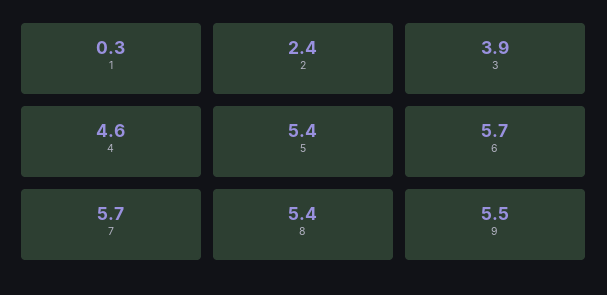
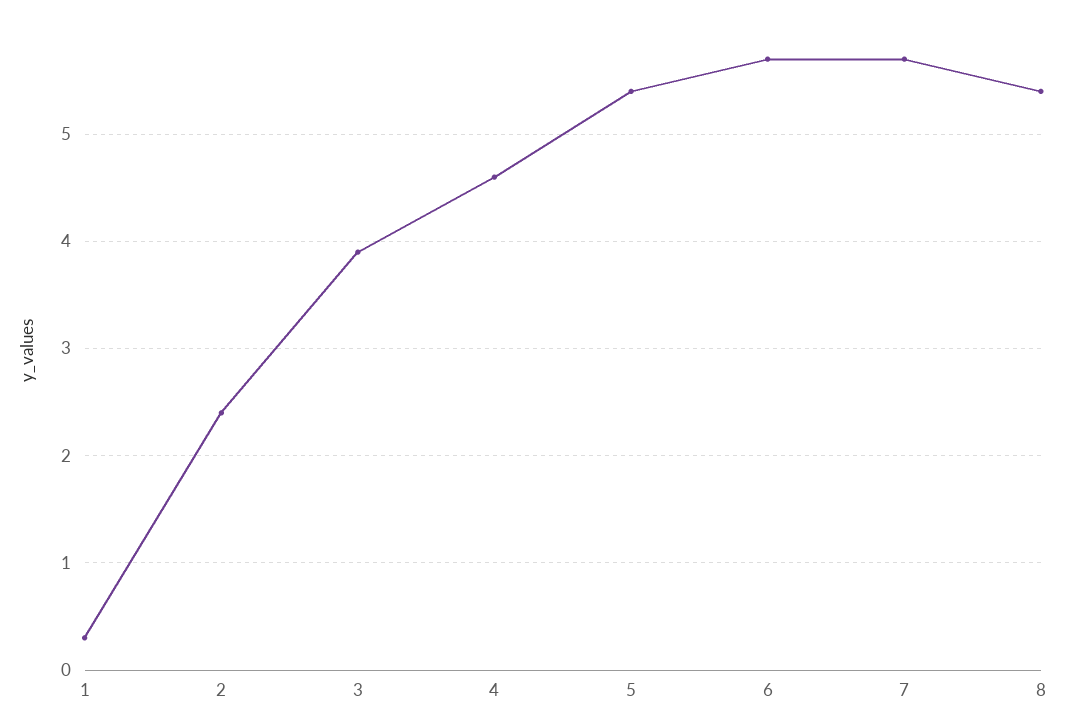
9: 5.5 -> none

